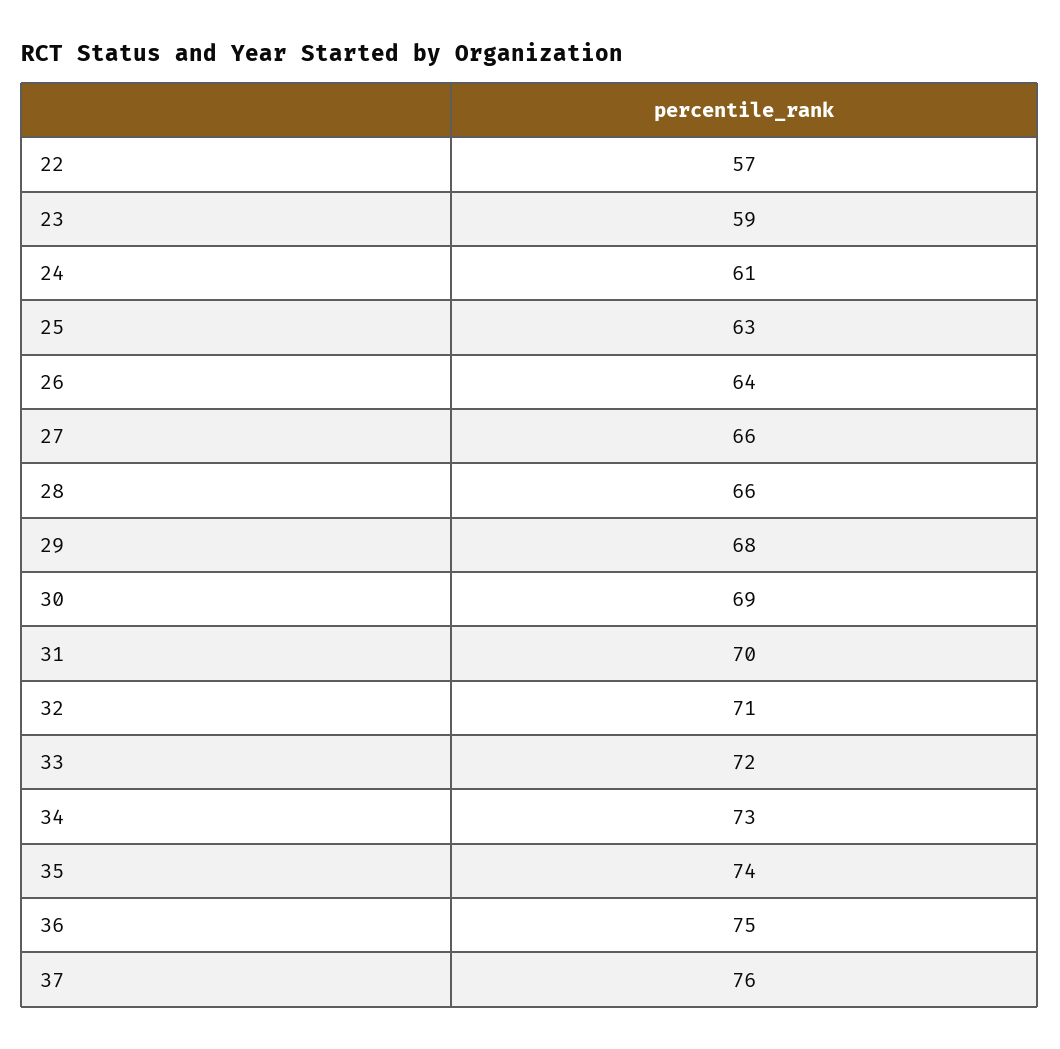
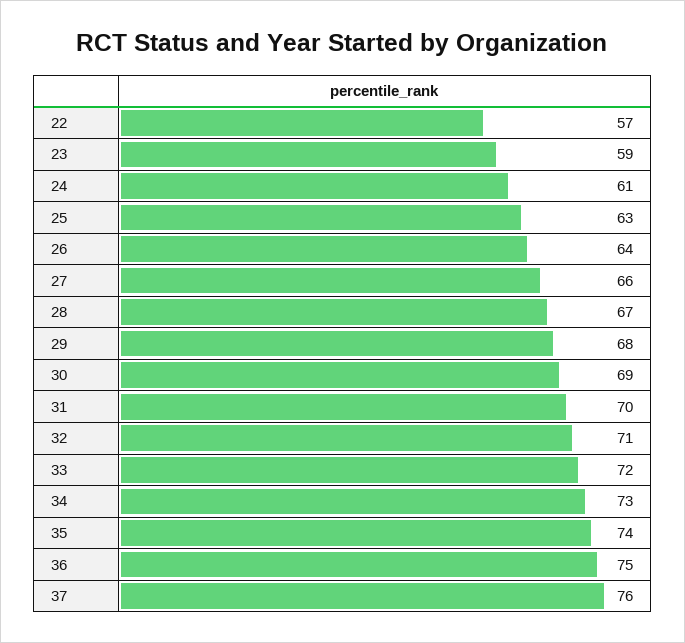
28: 66 -> 67

